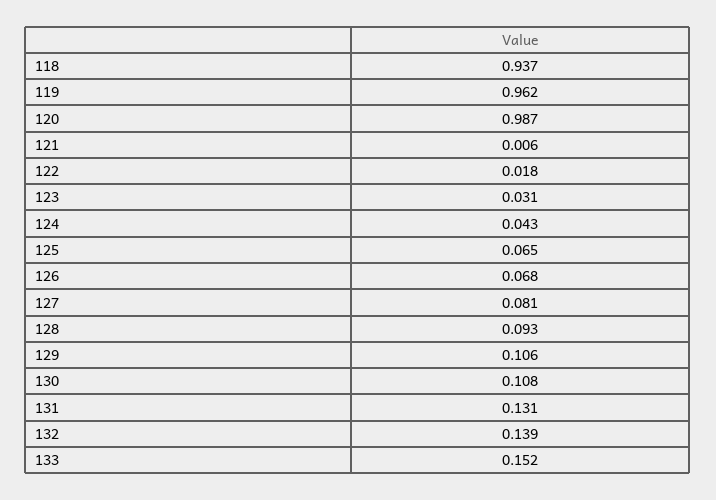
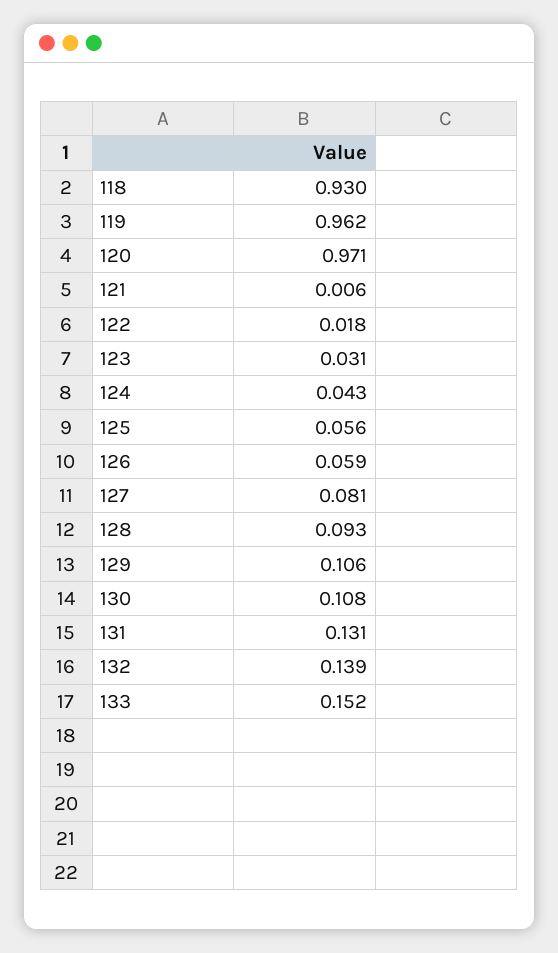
118: 0.937 -> 0.93
120: 0.987 -> 0.971
125: 0.065 -> 0.056
126: 0.068 -> 0.059

